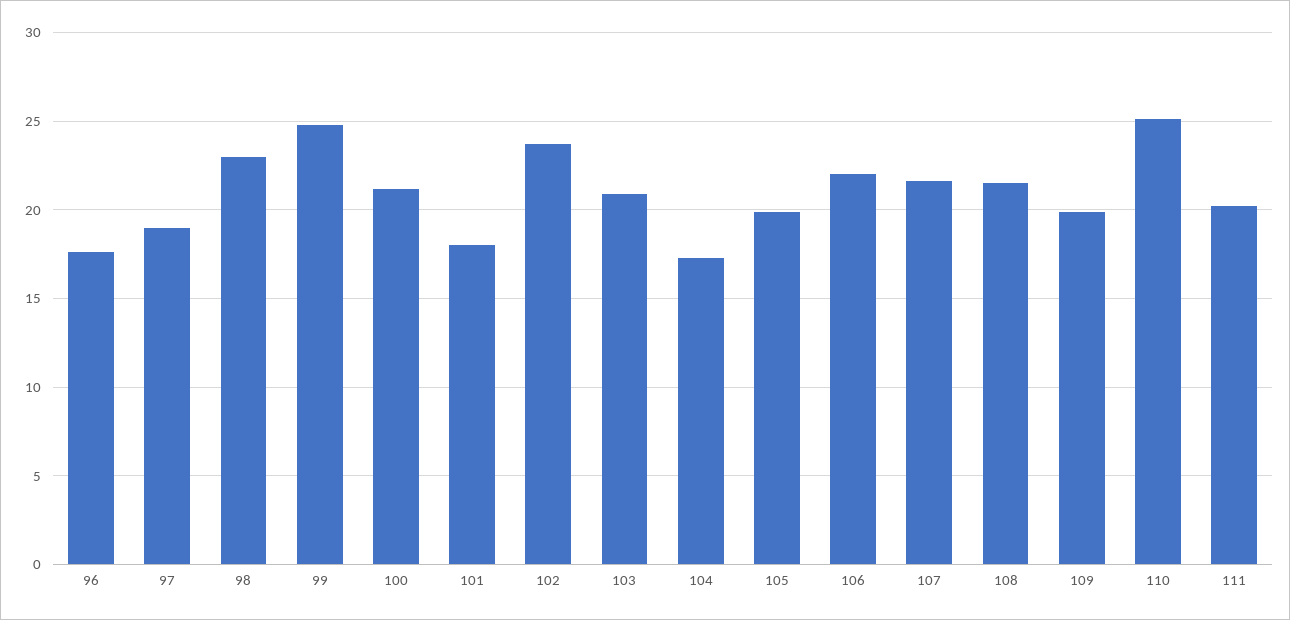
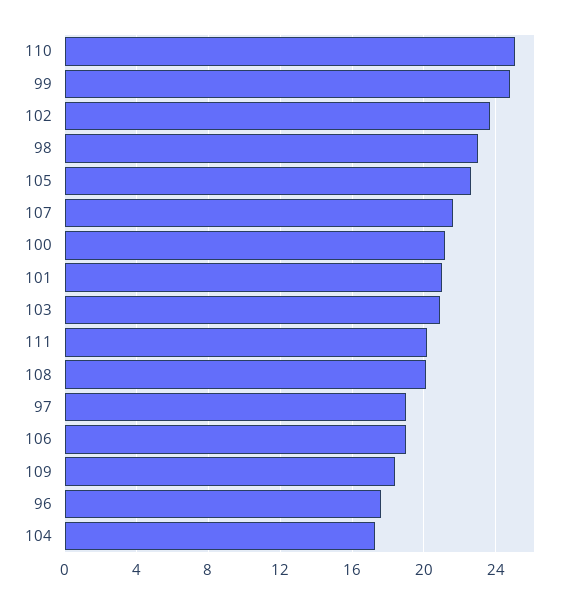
101: 18 -> 21
105: 20 -> 22.5
106: 22 -> 19
108: 21.5 -> 20
109: 20 -> 18.5

